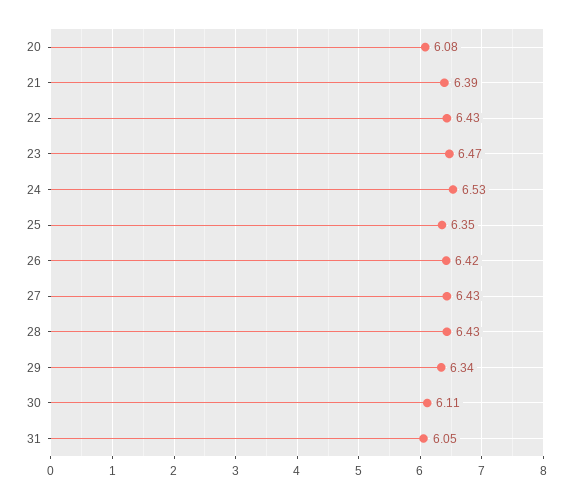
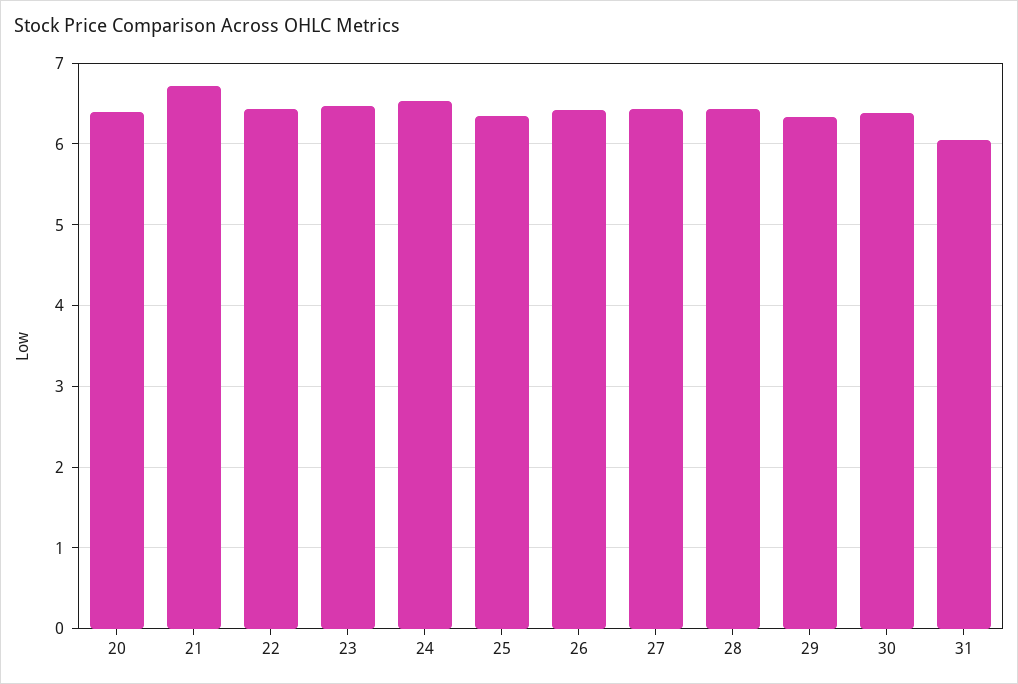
20: 6.08 -> 6.4
21: 6.39 -> 6.7
30: 6.11 -> 6.4

